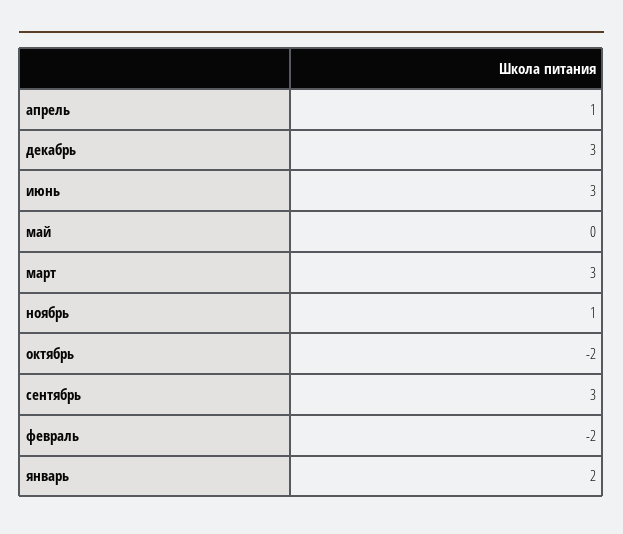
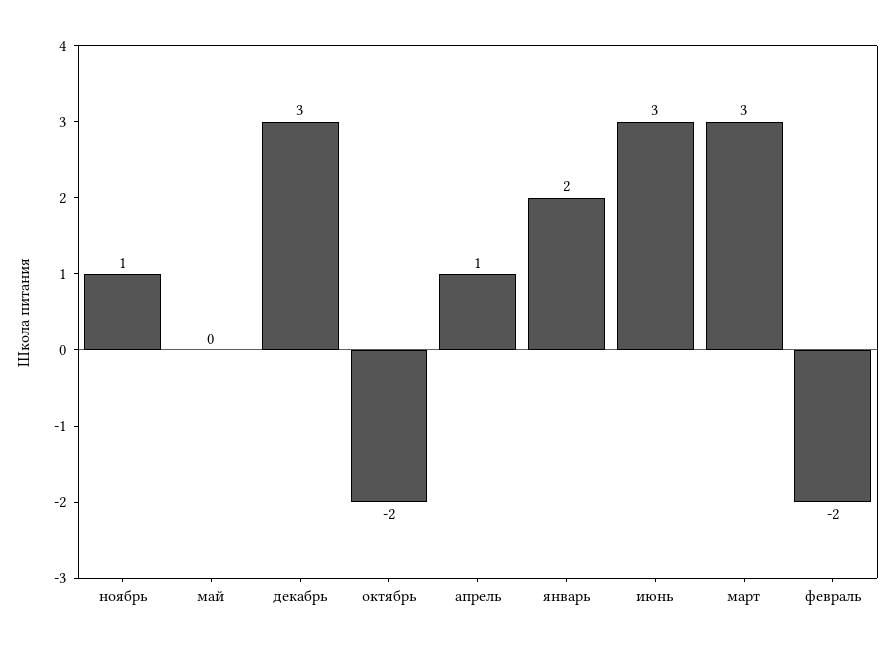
сентябрь: 3 -> none

